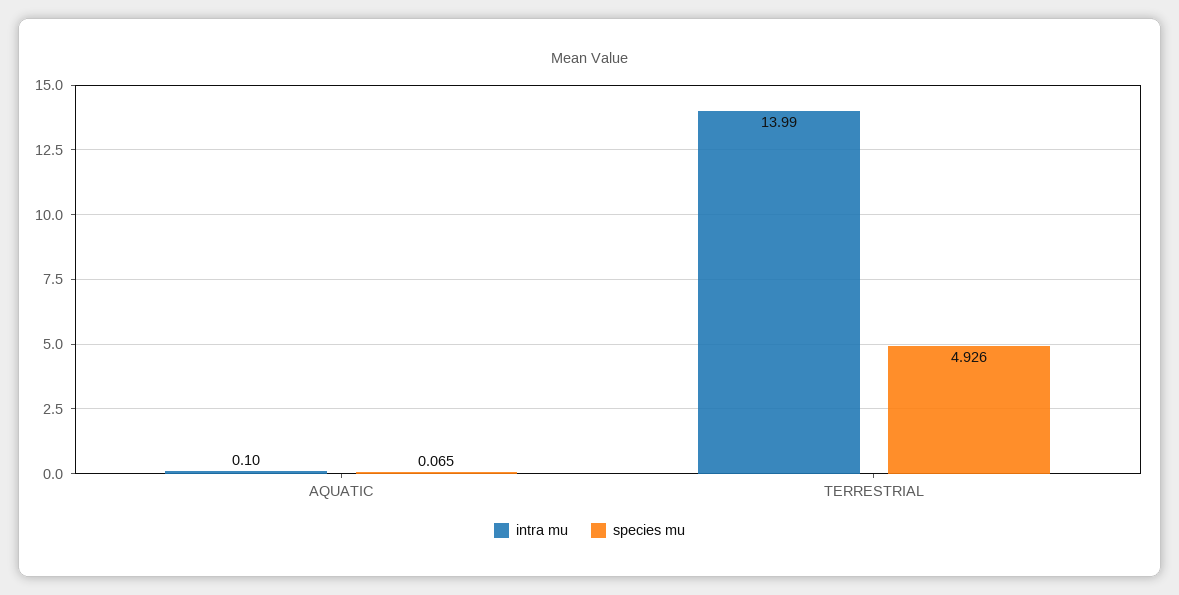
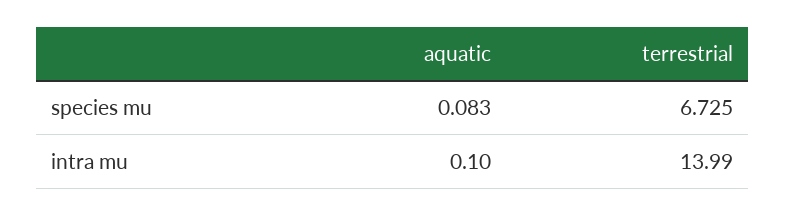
species mu, AQUATIC: 0.065 -> 0.083
species mu, TERRESTRIAL: 4.926 -> 6.725

